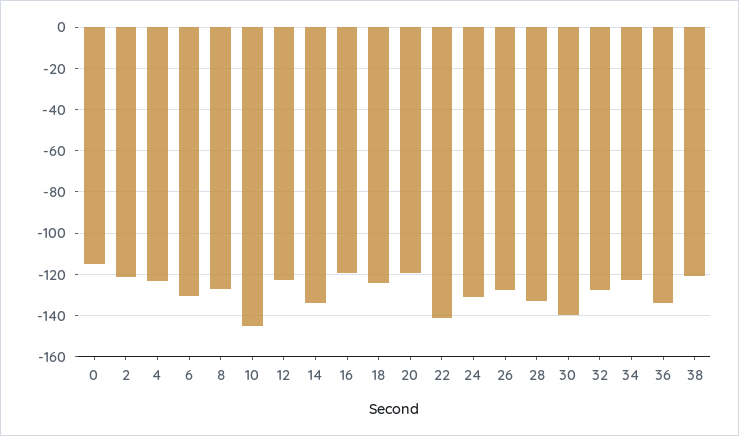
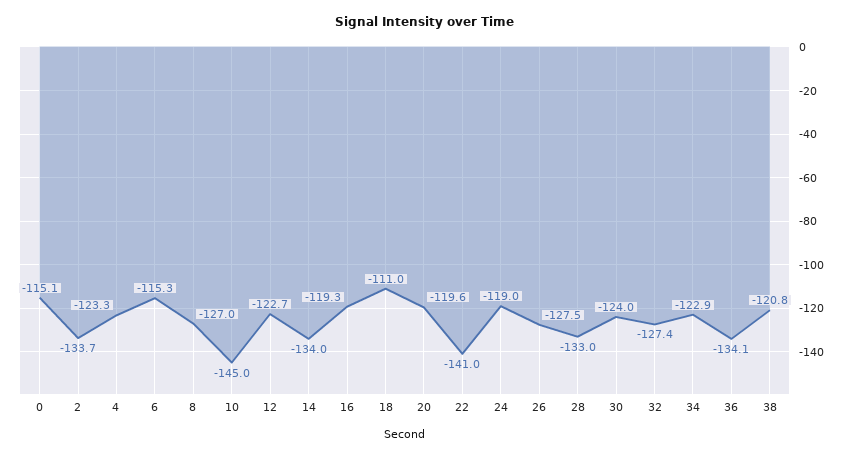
2: -120 -> -133.7
6: -130 -> -115.3
18: -125 -> -111
24: -130 -> -119
30: -140 -> -124

